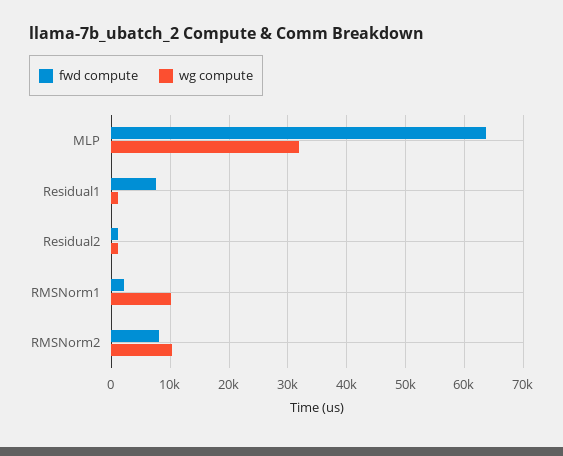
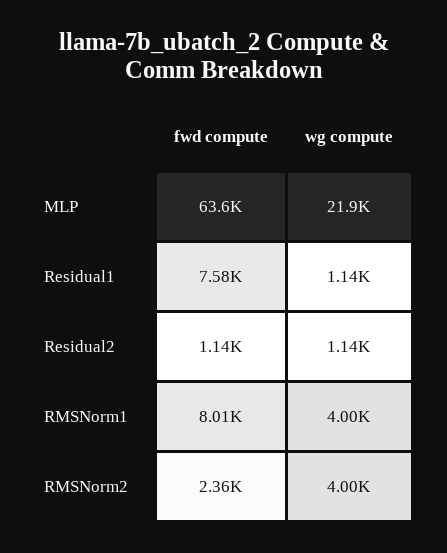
wg compute, MLP: 32000 -> 21900
fwd compute, RMSNorm1: 2000 -> 8010
wg compute, RMSNorm1: 10000 -> 4000
fwd compute, RMSNorm2: 8000 -> 2360
wg compute, RMSNorm2: 10000 -> 4000

